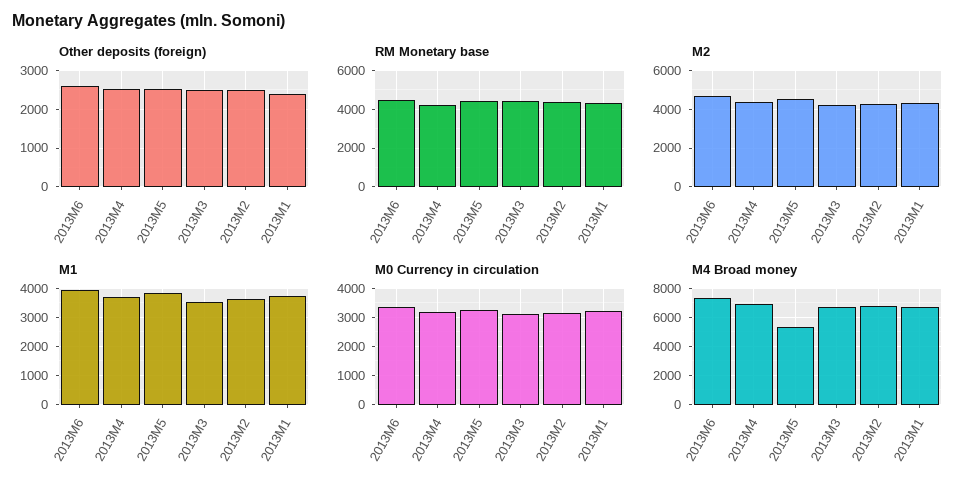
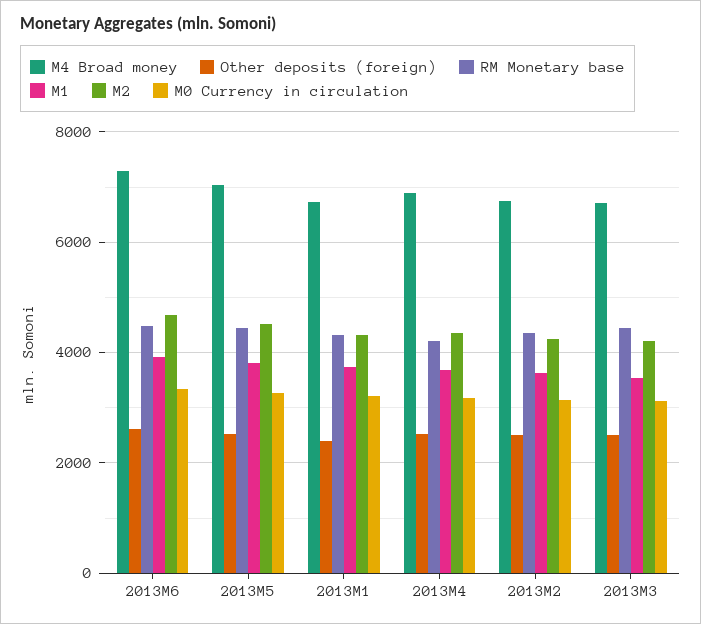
М4 Broad money, 2013M5: 5500 -> 7000

